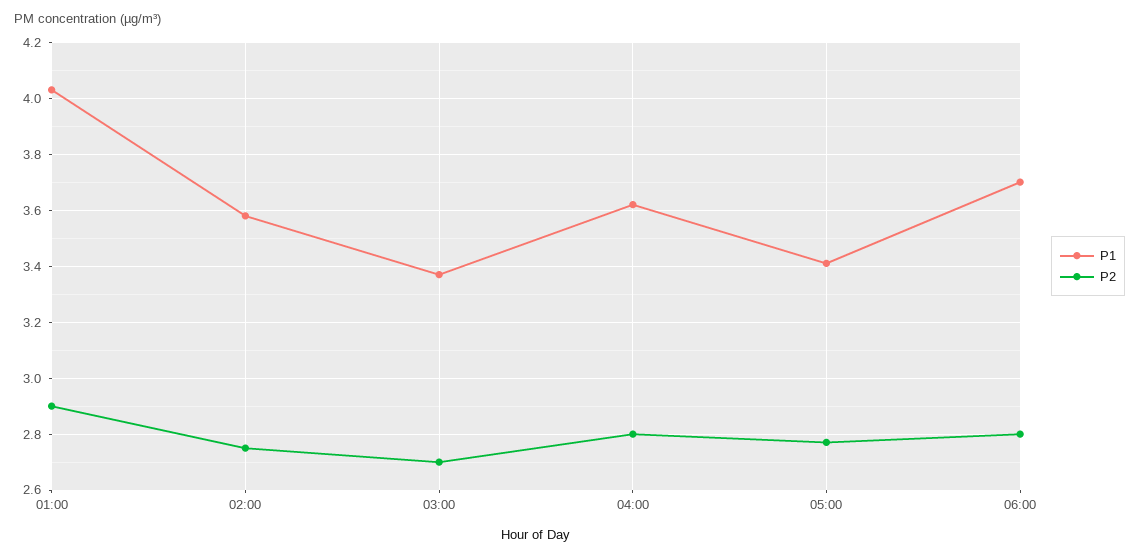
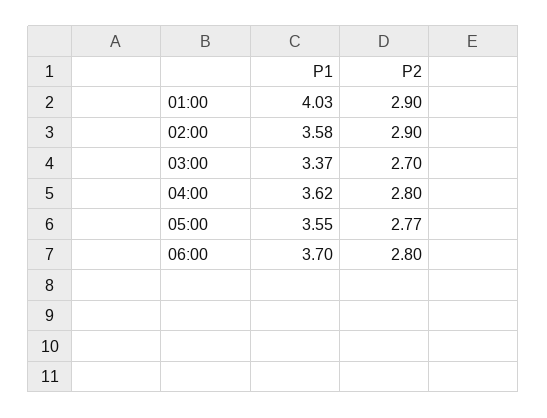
P2, 02:00: 2.75 -> 2.9
P1, 05:00: 3.4 -> 3.55

